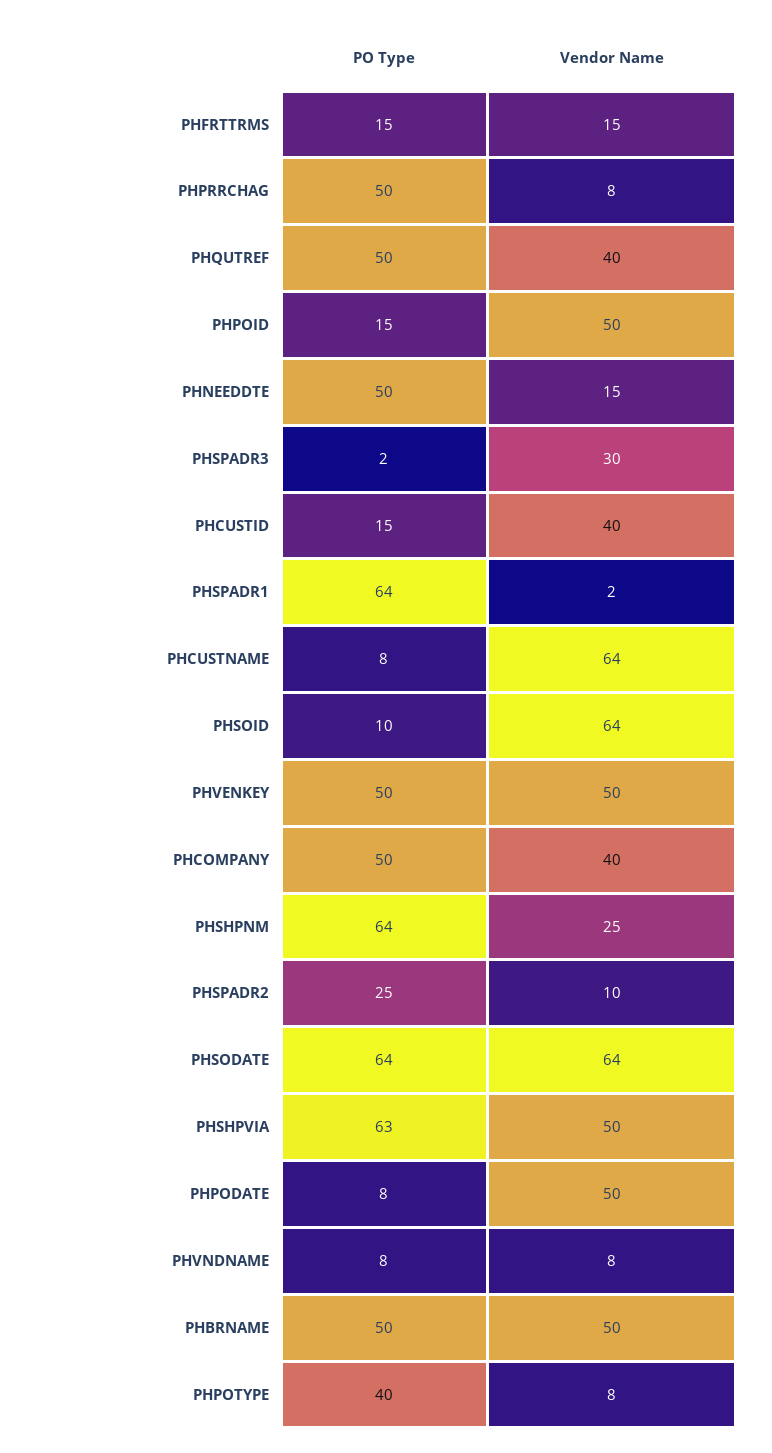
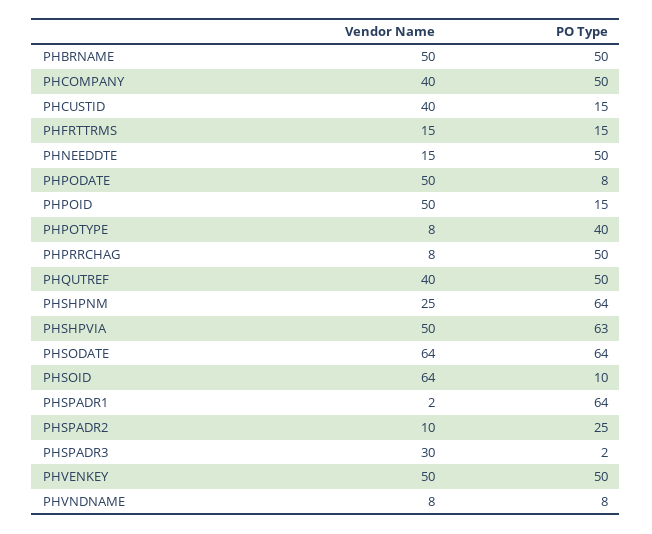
PO Type, PHCUSTNAME: 8 -> none
Vendor Name, PHCUSTNAME: 64 -> none

